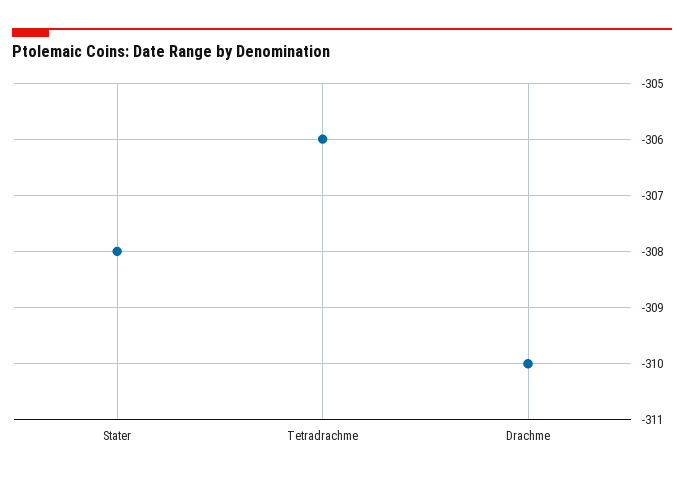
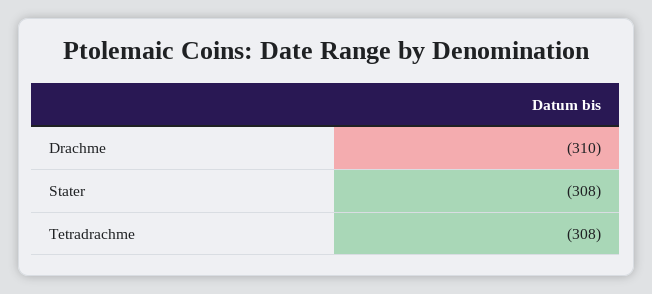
Tetradrachme: -306 -> -308

